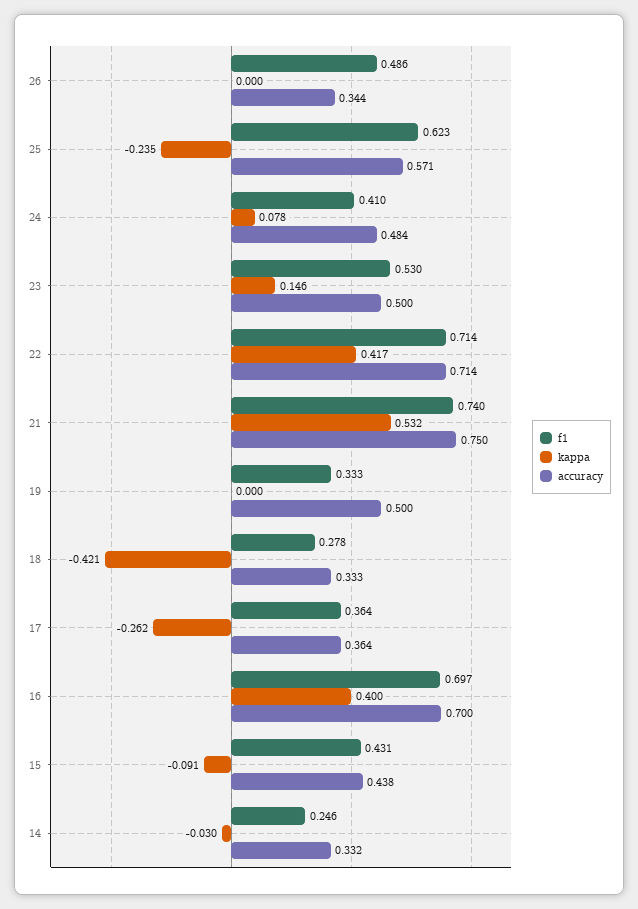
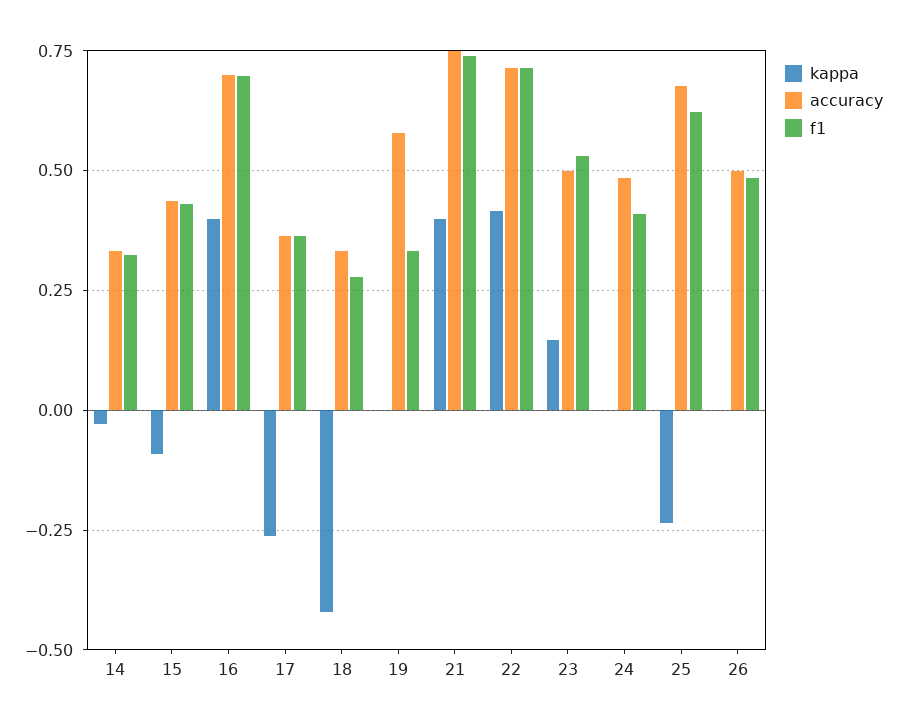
accuracy, 26: 0.344 -> 0.5
accuracy, 25: 0.571 -> 0.675
kappa, 24: 0.078 -> 0
kappa, 21: 0.532 -> 0.4
accuracy, 19: 0.5 -> 0.575
f1, 14: 0.246 -> 0.325

